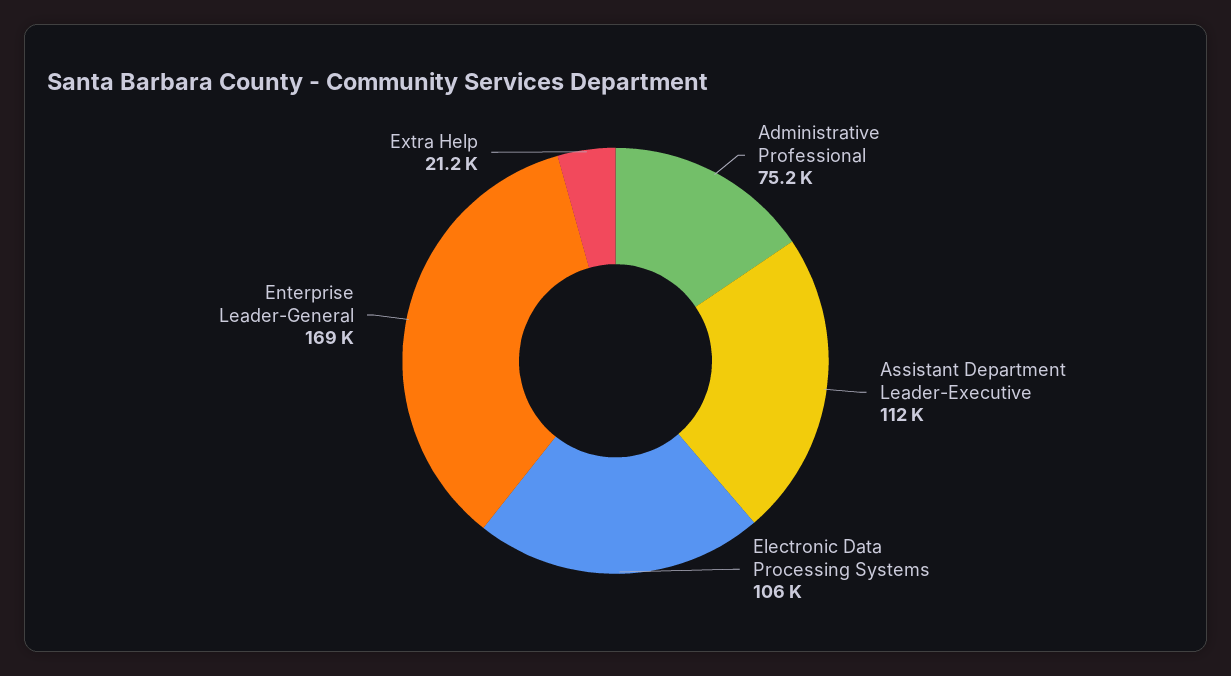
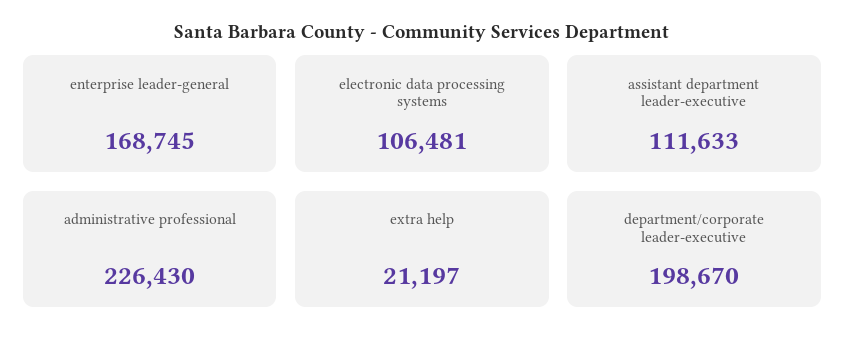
Administrative Professional: 75200 -> 226430
department/corporate leader-executive: none -> 198670

